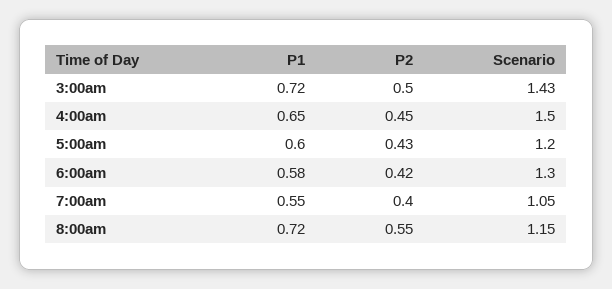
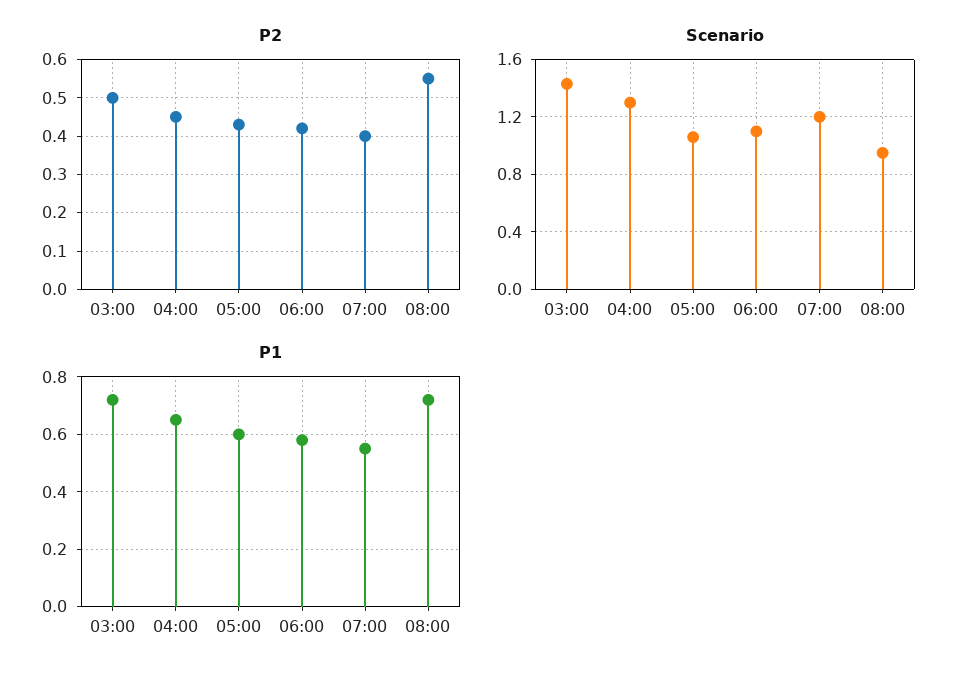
Scenario, 4:00am: 1.5 -> 1.3
Scenario, 5:00am: 1.2 -> 1.05
Scenario, 6:00am: 1.3 -> 1.1
Scenario, 7:00am: 1.05 -> 1.2
Scenario, 8:00am: 1.15 -> 0.95

